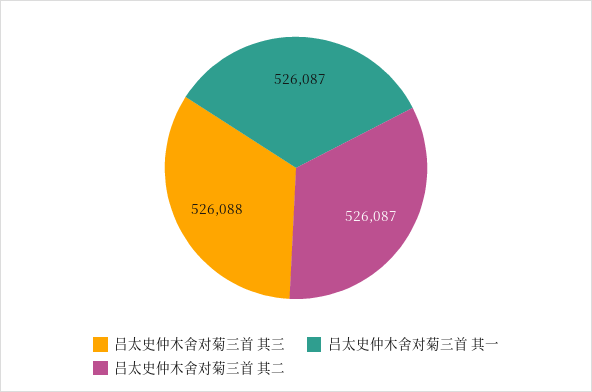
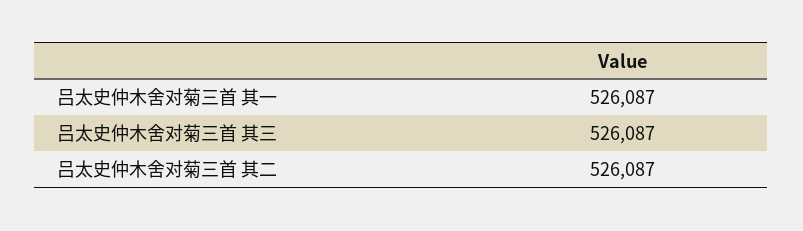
吕太史仲木舍对菊三首 其三: 526088 -> 526087

